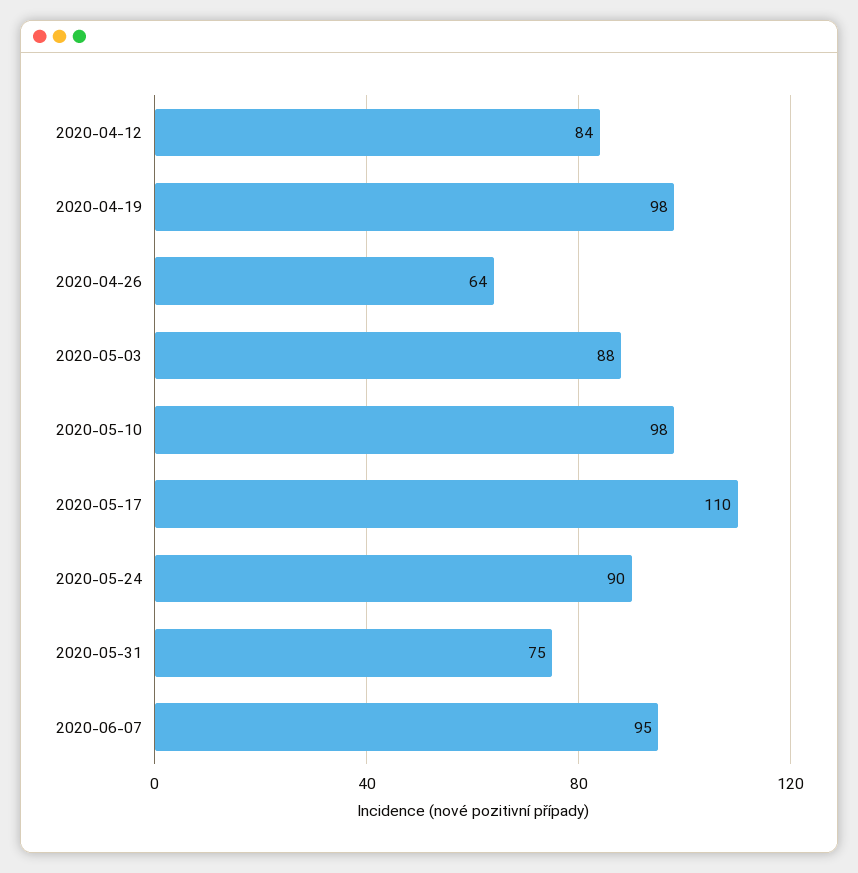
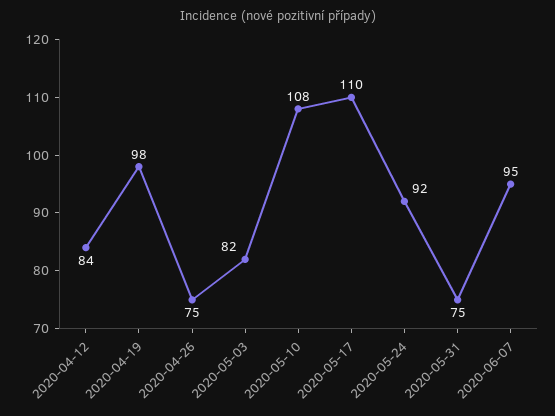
2020-04-26: 64 -> 75
2020-05-03: 88 -> 82
2020-05-10: 98 -> 108
2020-05-24: 90 -> 92

